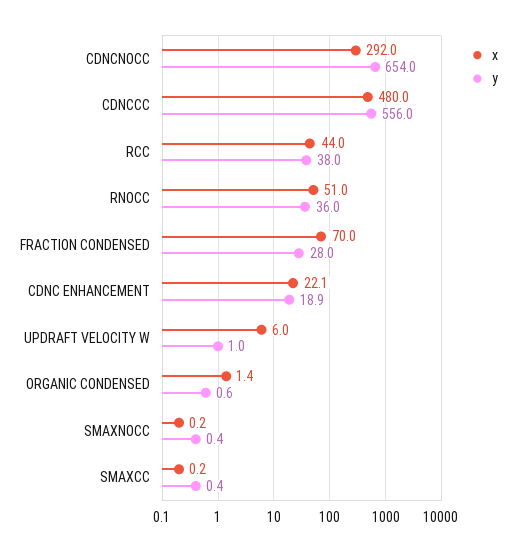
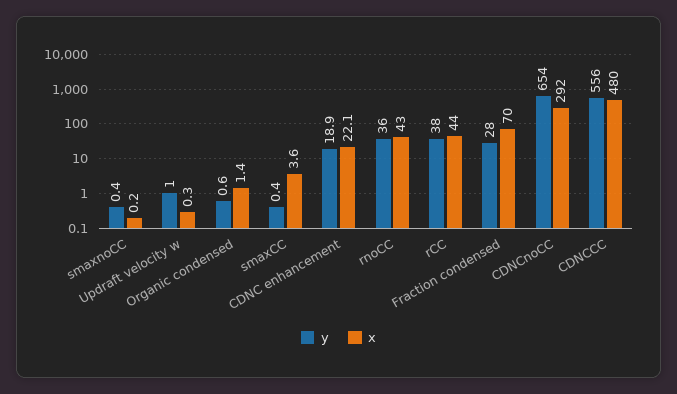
x, RNOCC: 51 -> 43
x, UPDRAFT VELOCITY W: 6 -> 0.3
x, SMAXCC: 0.2 -> 3.6

